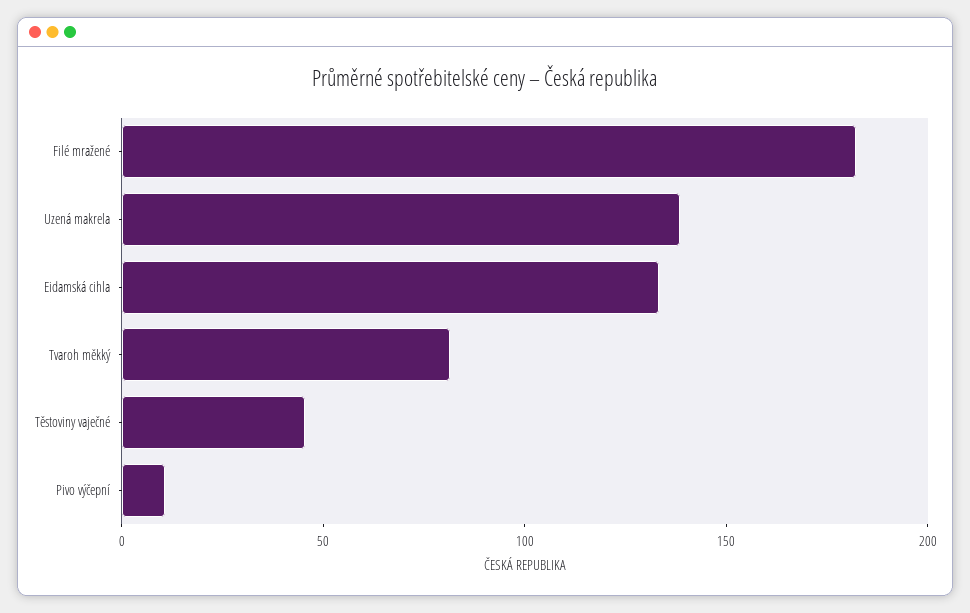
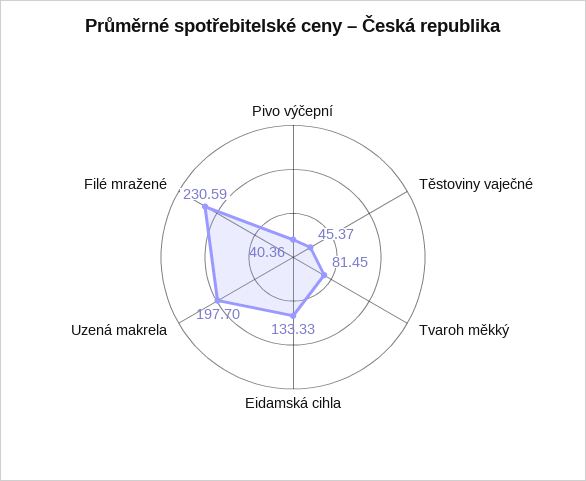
Filé mražené: 180 -> 230.59
Uzená makrela: 140 -> 197.7
Pivo výčepní: 10 -> 40.36

